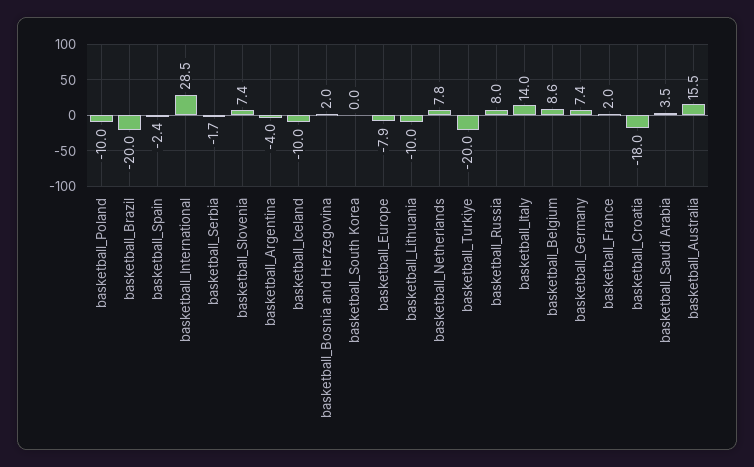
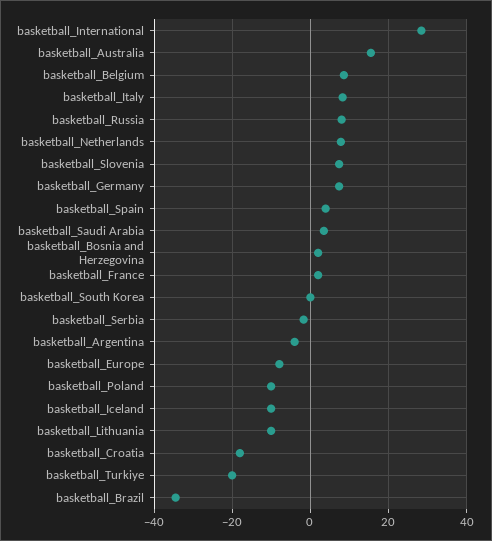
basketball_Brazil: -20 -> -34
basketball_Spain: -2.4 -> 4
basketball_Italy: 14 -> 8

